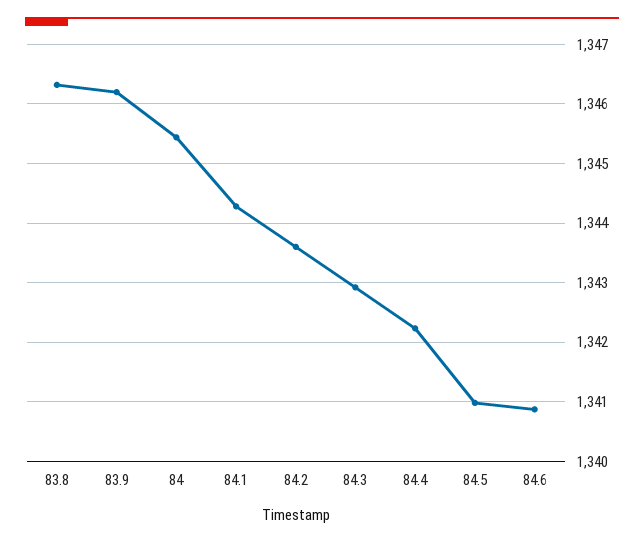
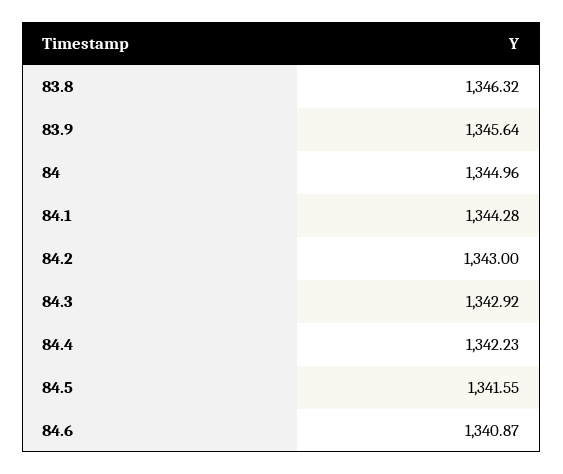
83.9: 1346.2 -> 1345.64
84: 1345.4 -> 1344.96
84.2: 1343.6 -> 1343
84.5: 1341 -> 1341.55

